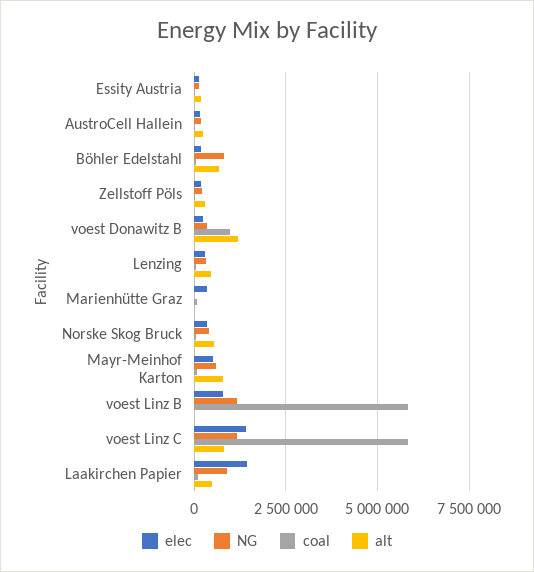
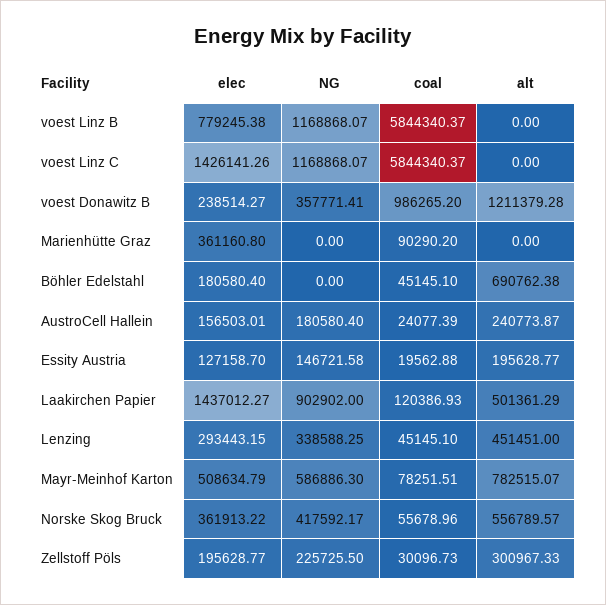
NG, Böhler Edelstahl: 750000 -> 0
alt, voest Linz C: 750000 -> 0

